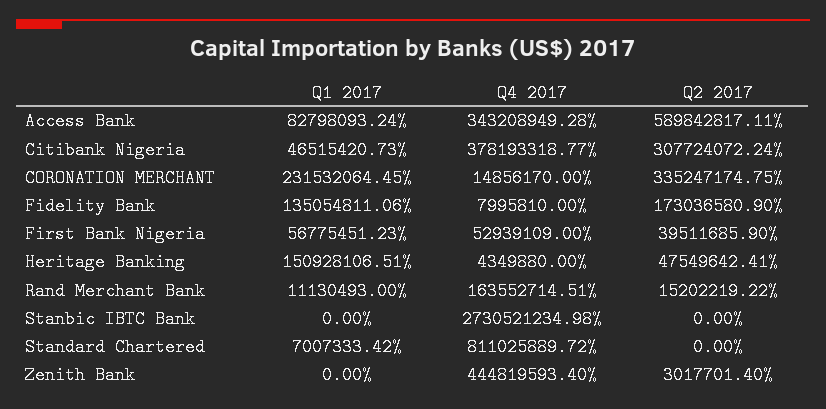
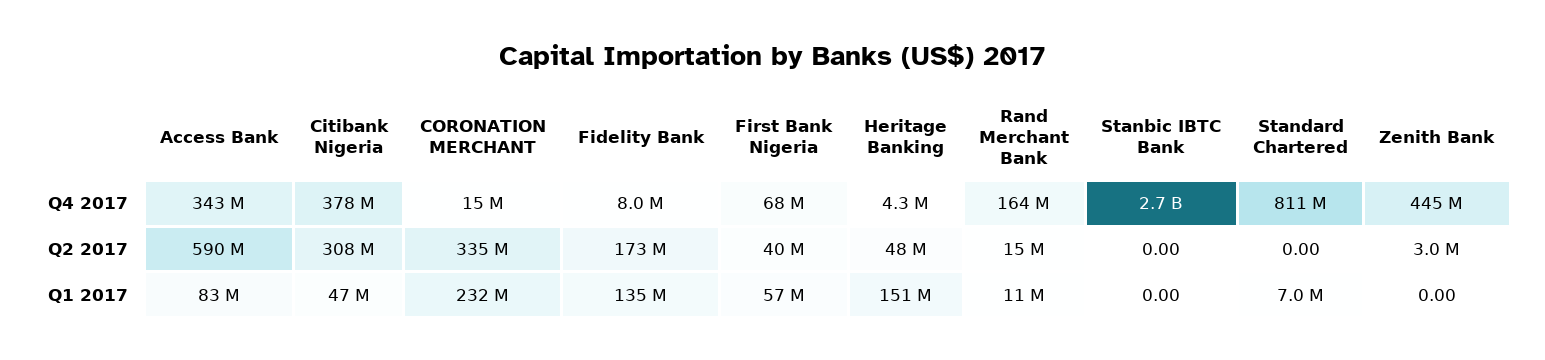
Q4 2017, First Bank Nigeria: 52939109 -> 68000000

